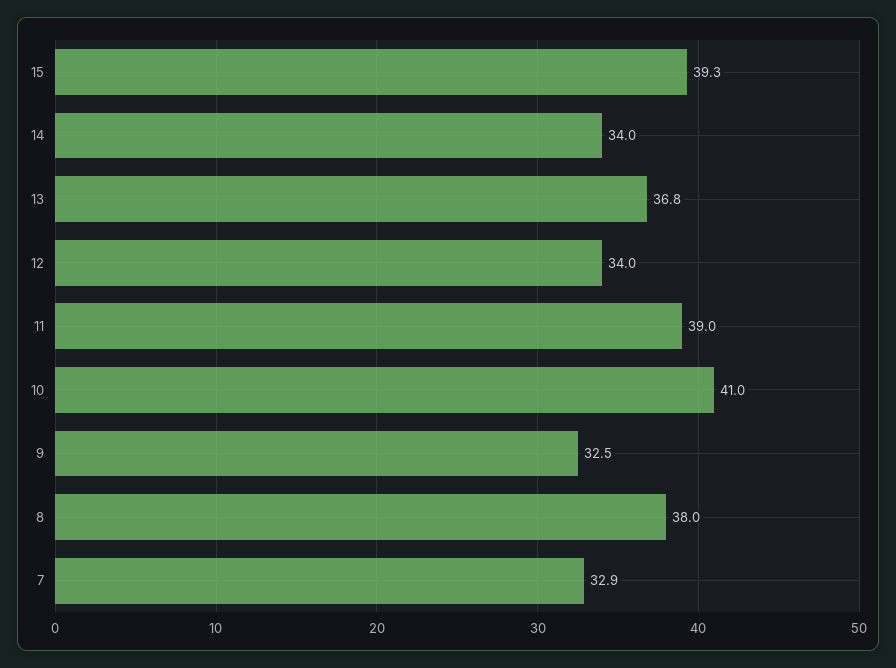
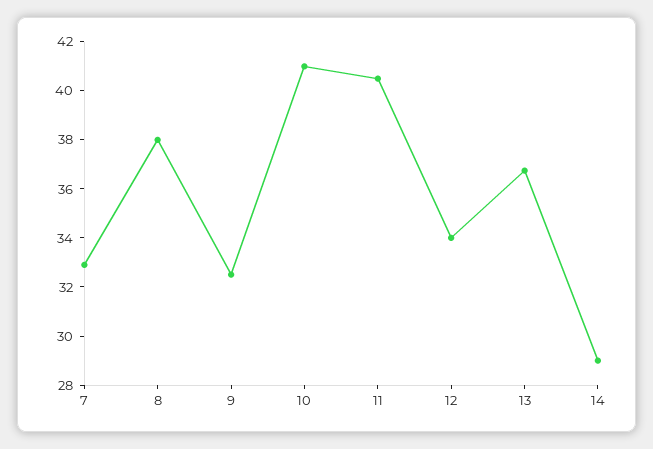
15: 39.3 -> none
14: 34 -> 29
11: 39 -> 40.5

